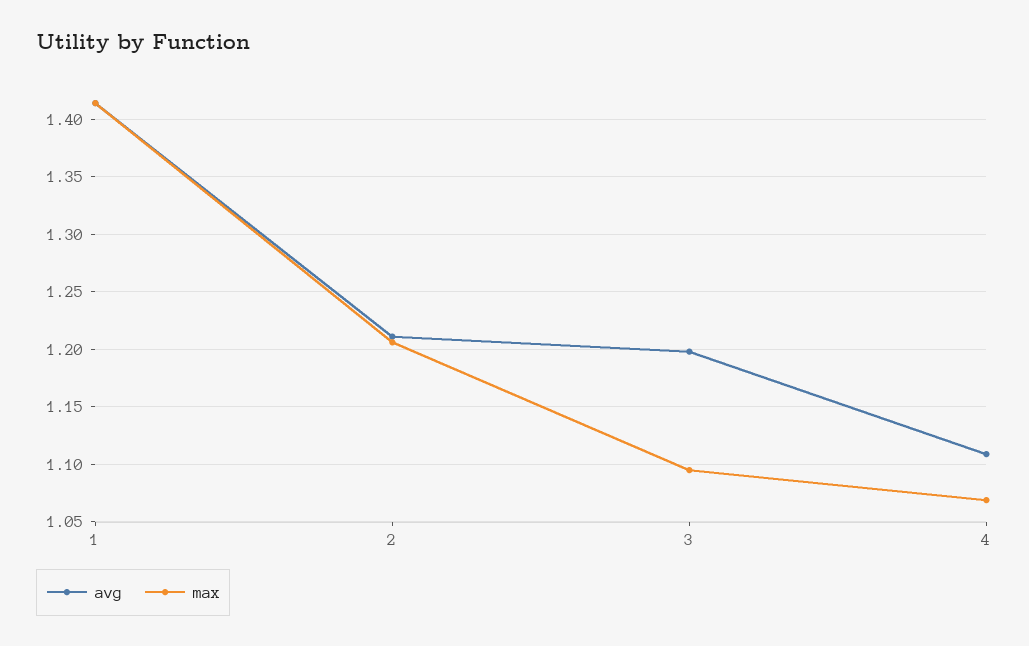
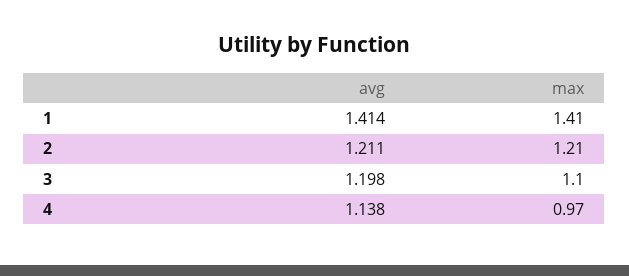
avg, 4: 1.11 -> 1.138
max, 4: 1.07 -> 0.97

